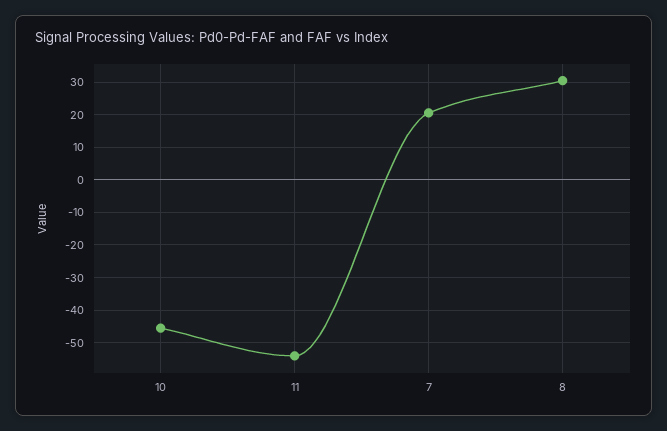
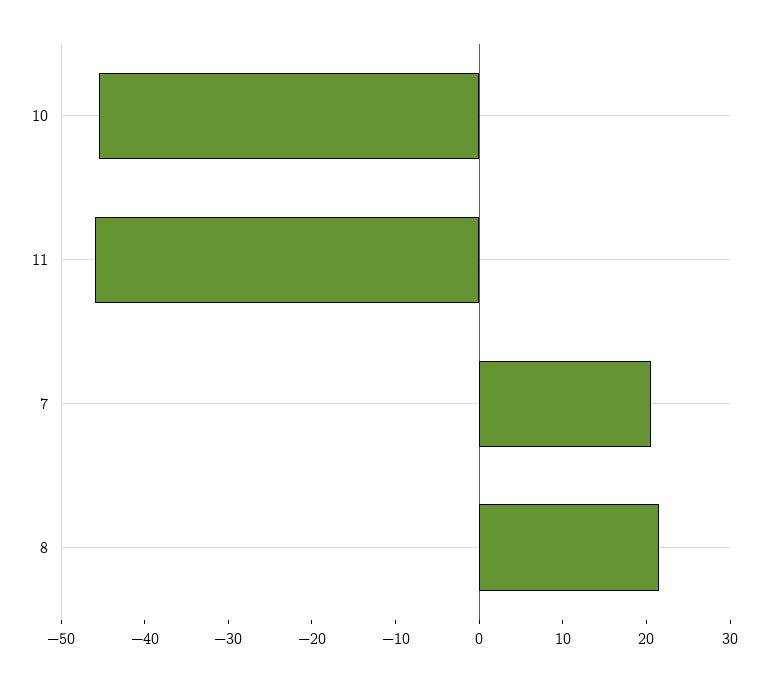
11: -54 -> -46
8: 30 -> 22

